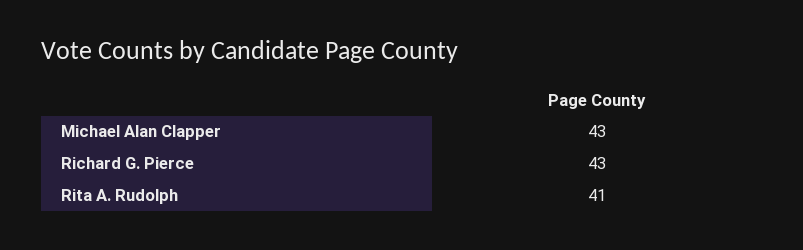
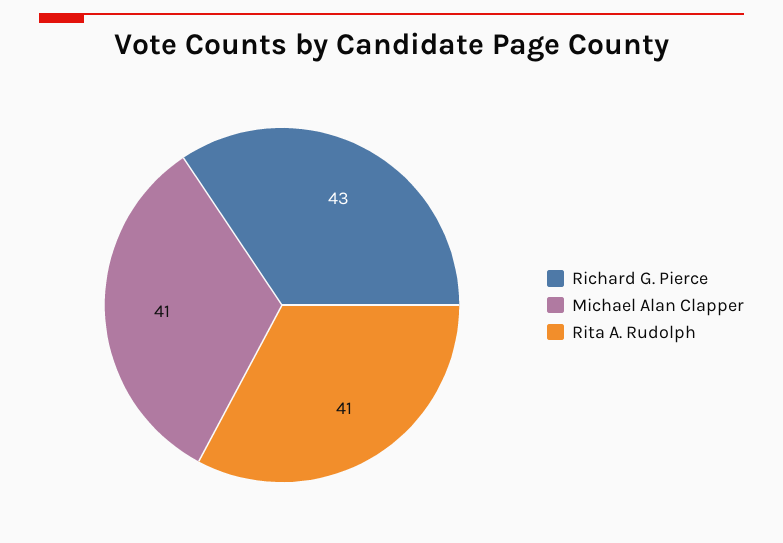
Michael Alan Clapper: 43 -> 41

